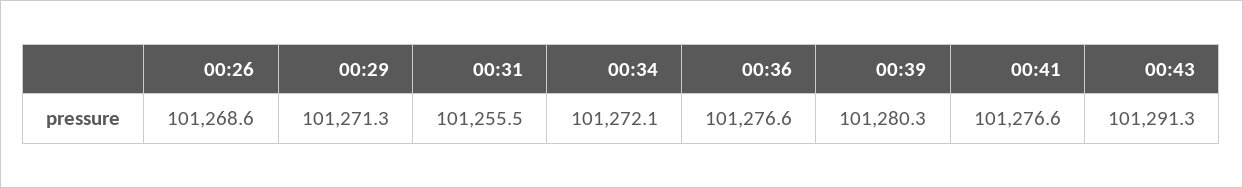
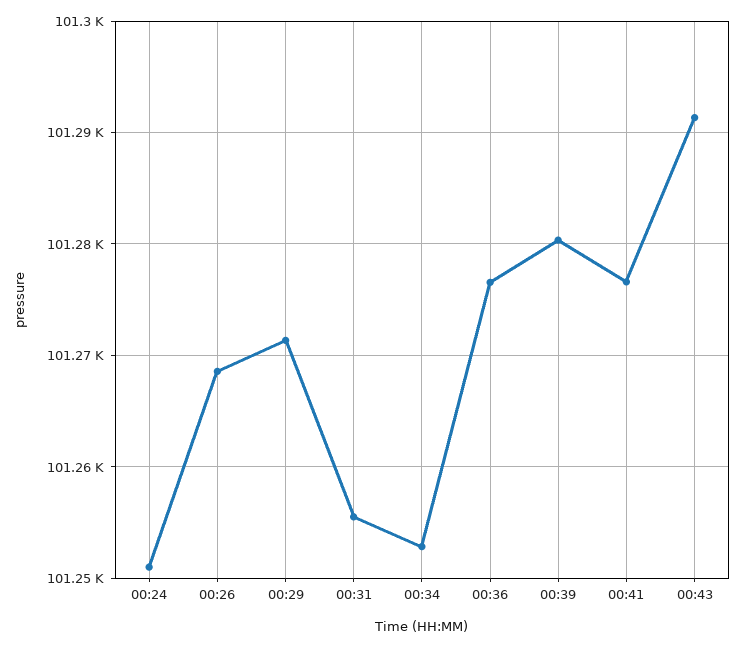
00:34: 101272.1 -> 101253
00:24: none -> 101251

